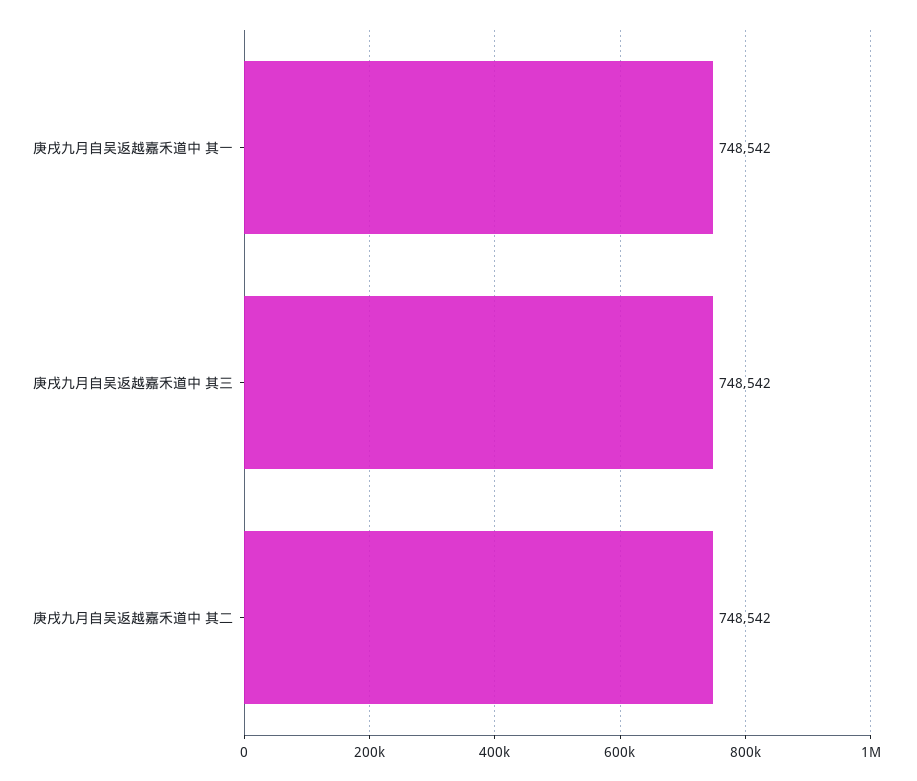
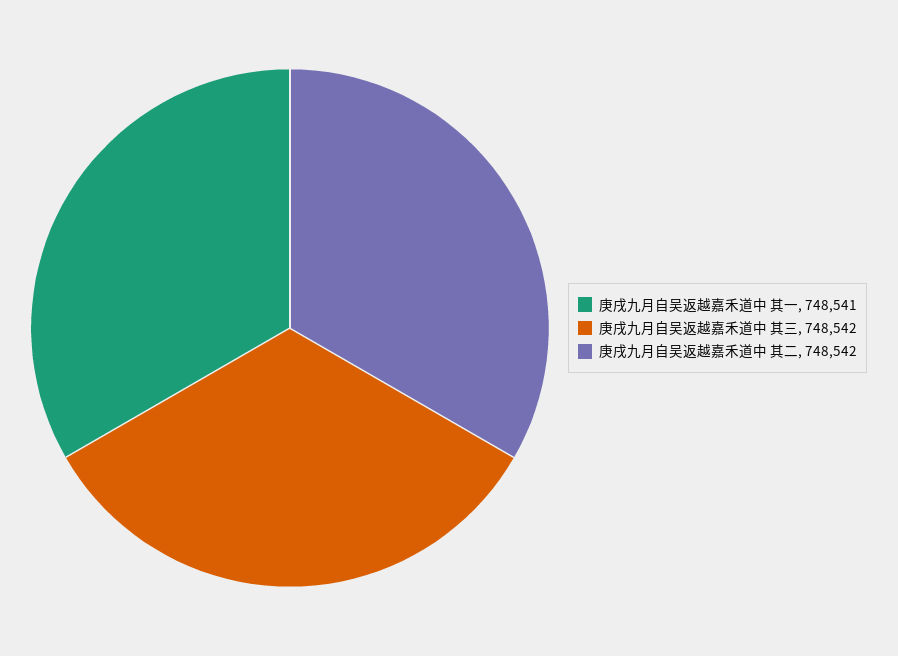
庚戌九月自吴返越嘉禾道中 其一: 748542 -> 748541

